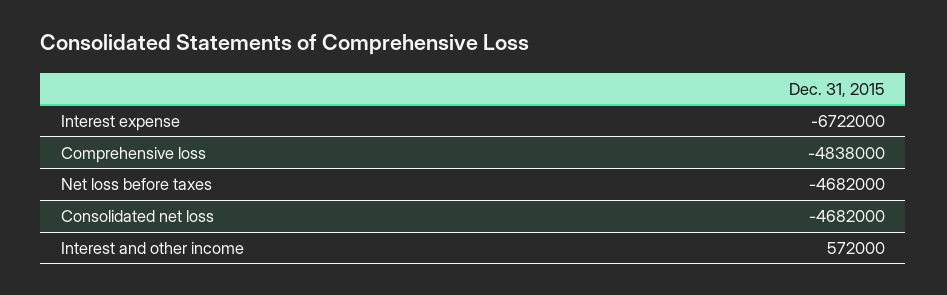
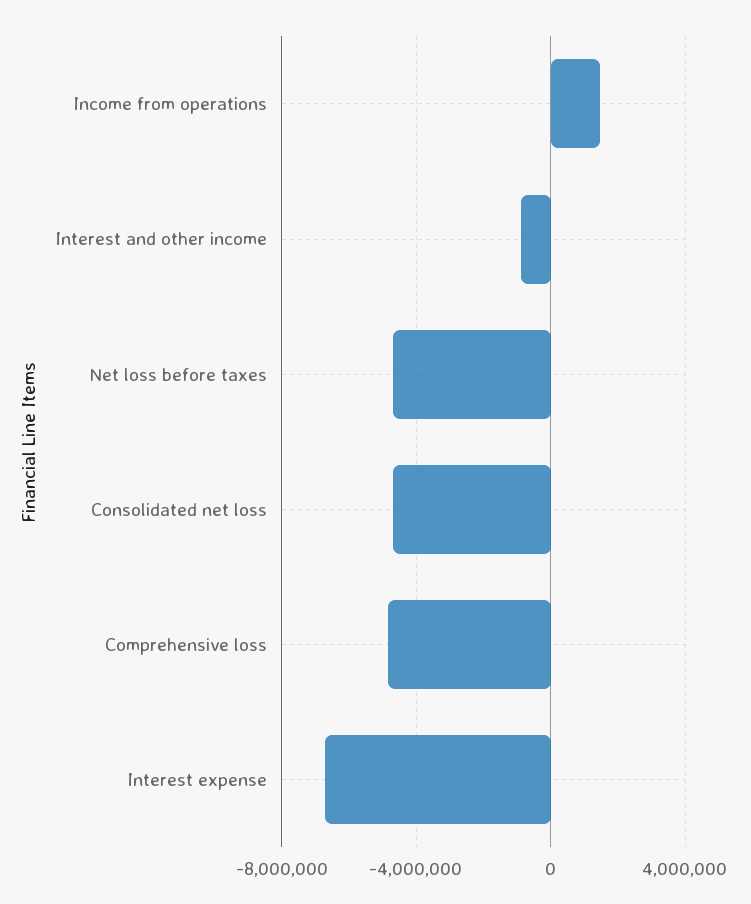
Interest and other income: 572000 -> -1000000
Income from operations: none -> 1500000

